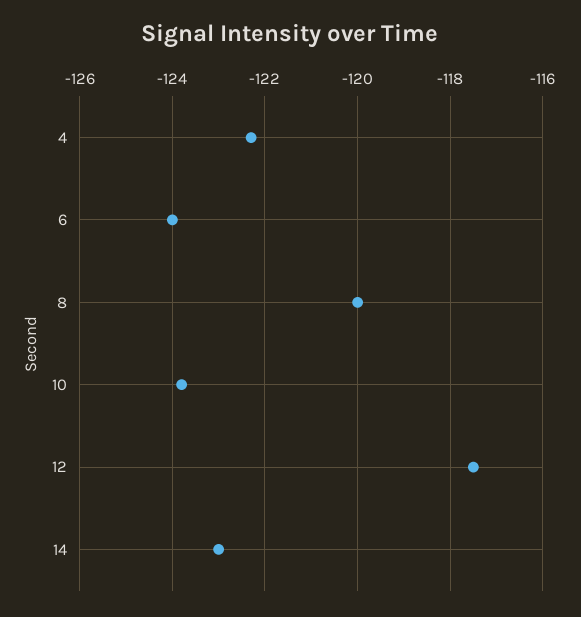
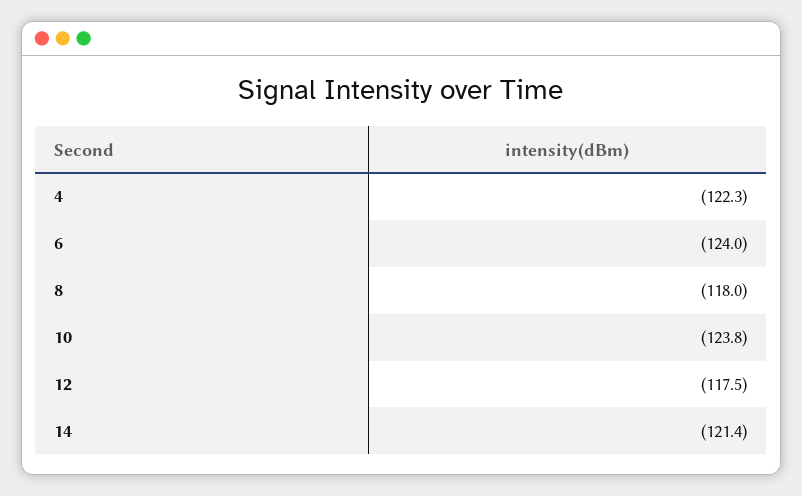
8: -120 -> -118
14: -123 -> -121.4

